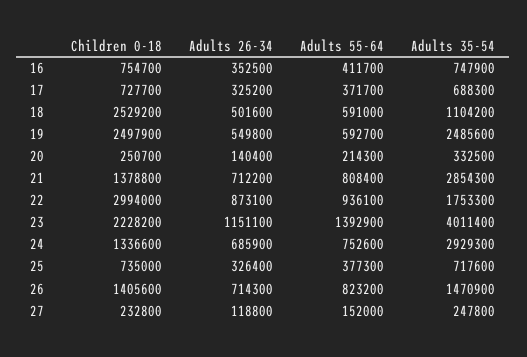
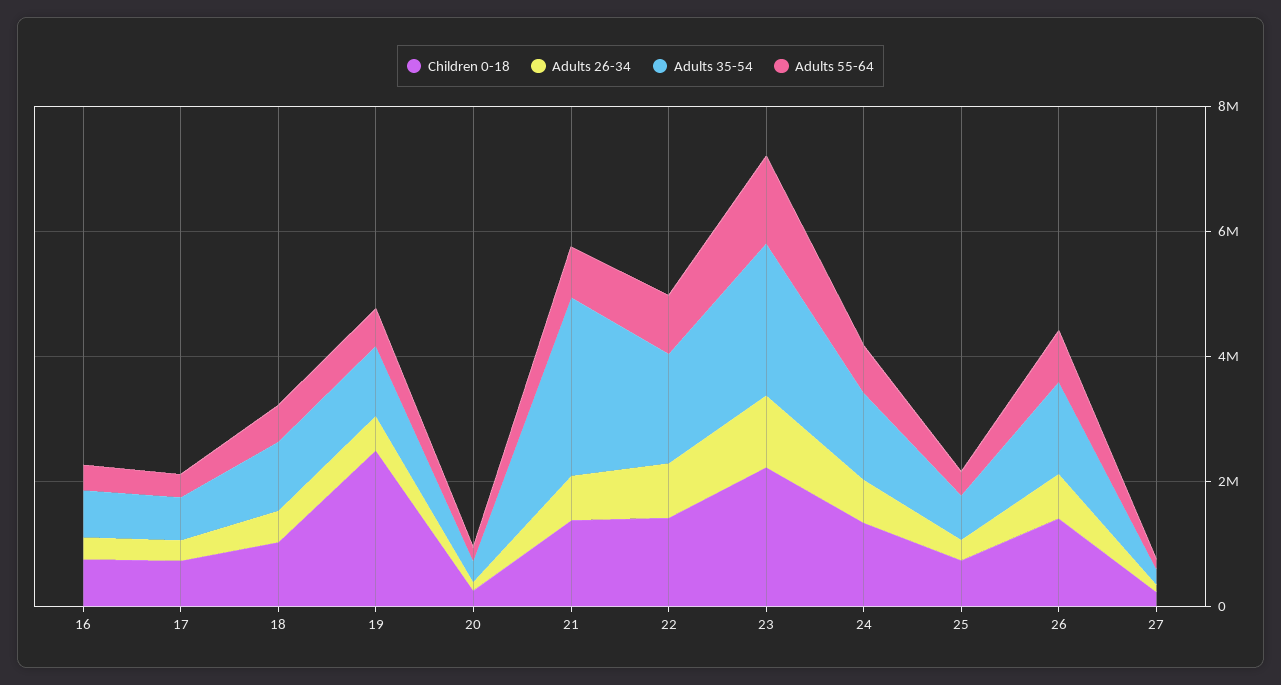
Children 0-18, 18: 2529200 -> 1000000
Adults 35-54, 19: 2485600 -> 1000000
Children 0-18, 22: 2994000 -> 1500000
Adults 35-54, 23: 4011400 -> 2500000
Adults 35-54, 24: 2929300 -> 1500000

